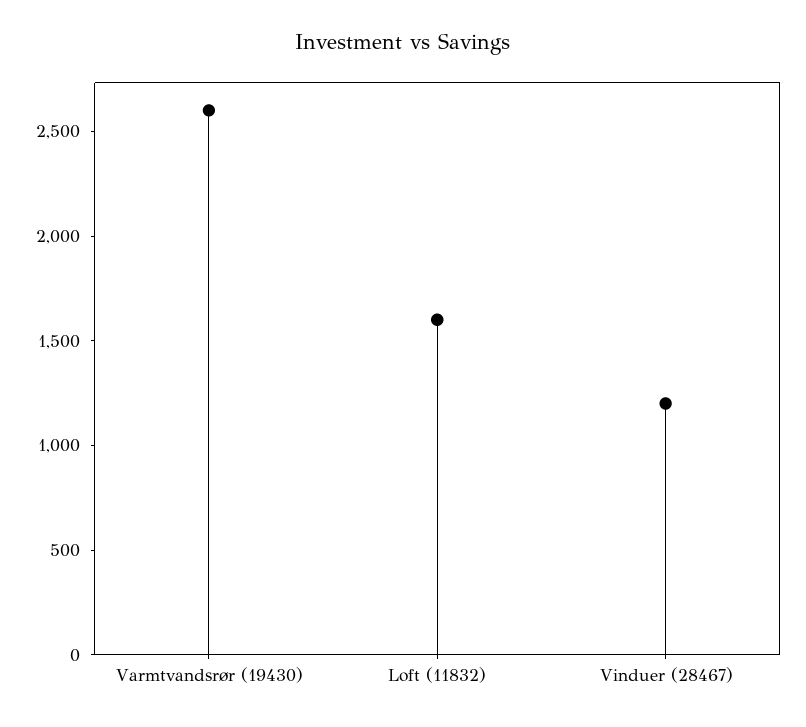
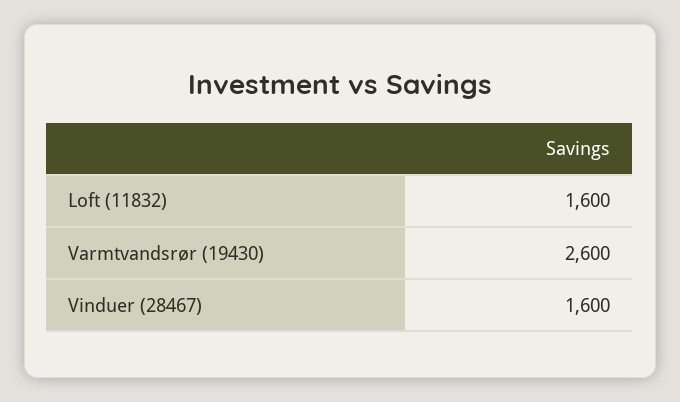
Vinduer (28467): 1200 -> 1600

